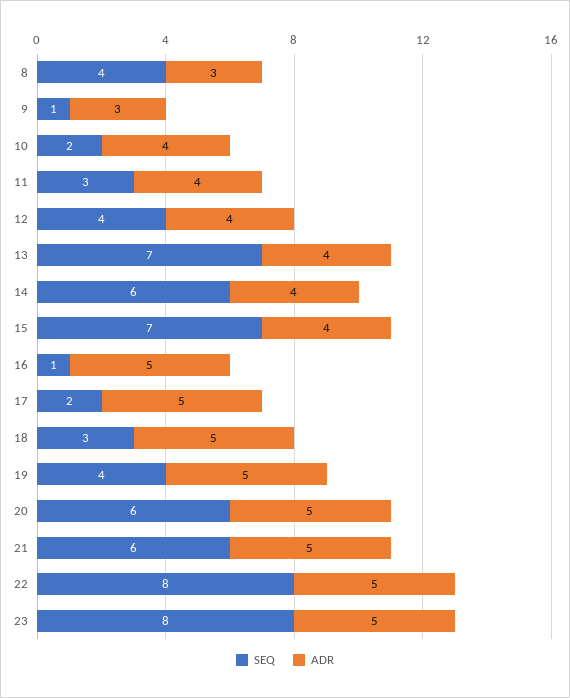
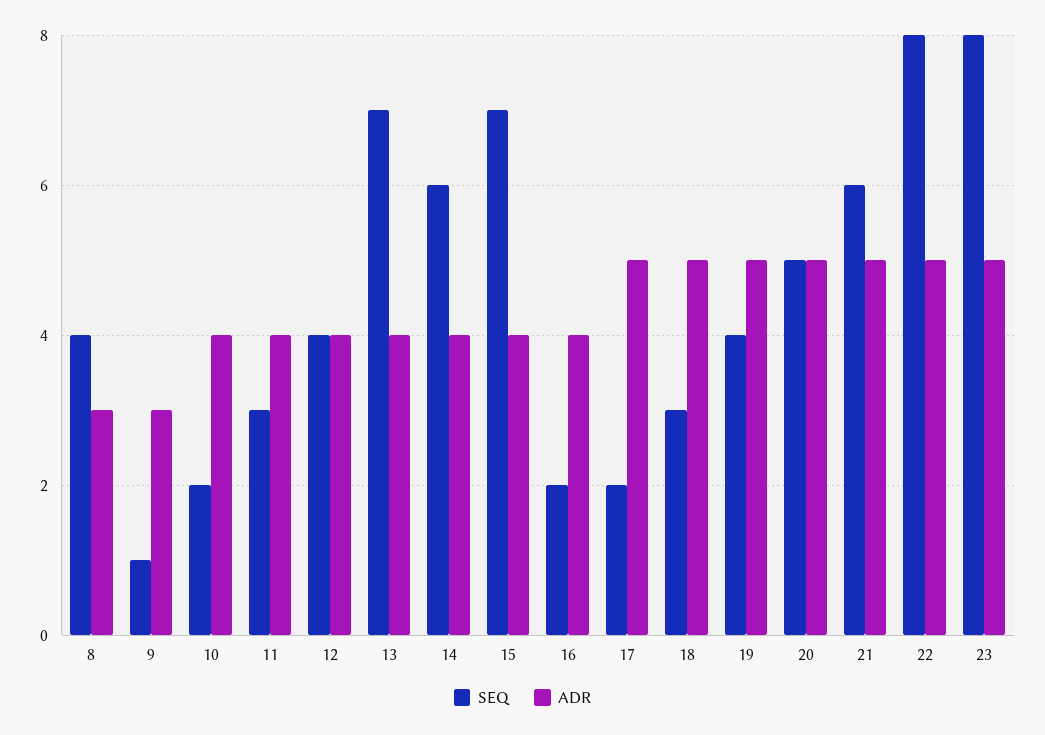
SEQ, 16: 1 -> 2
ADR, 16: 5 -> 4
SEQ, 20: 6 -> 5

